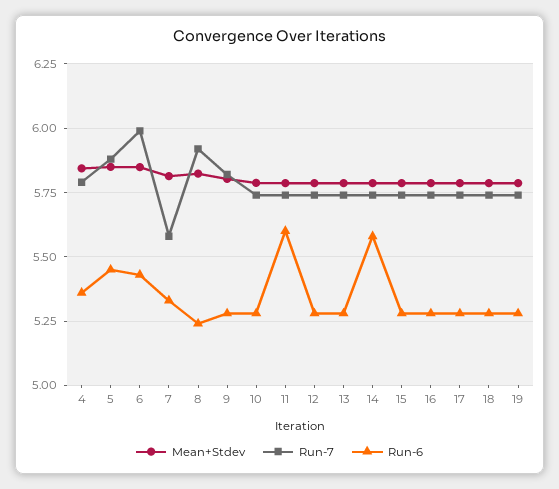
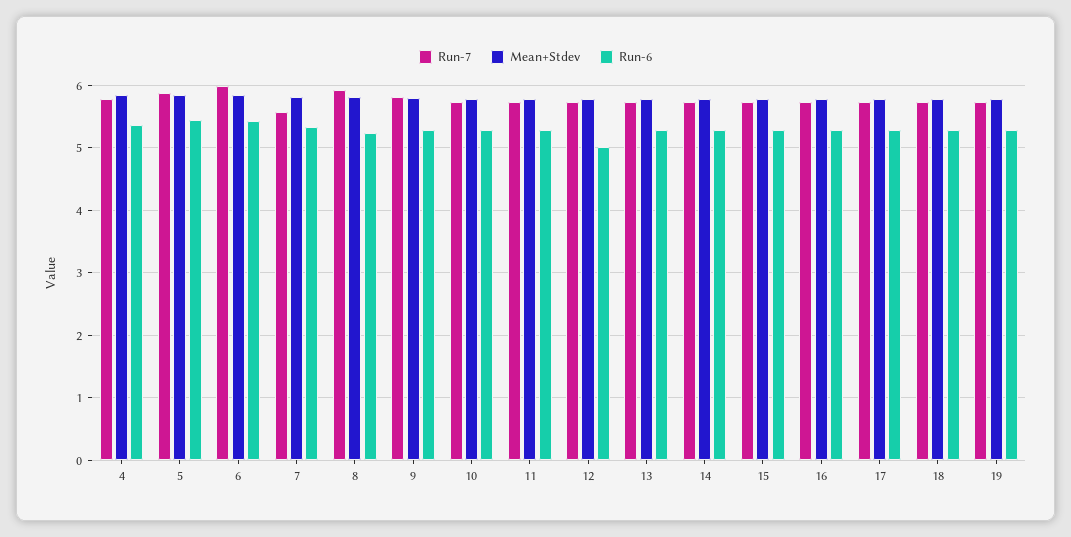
Run-6, 11: 5.6 -> 5.3
Run-6, 12: 5.275 -> 5
Run-6, 14: 5.575 -> 5.3

